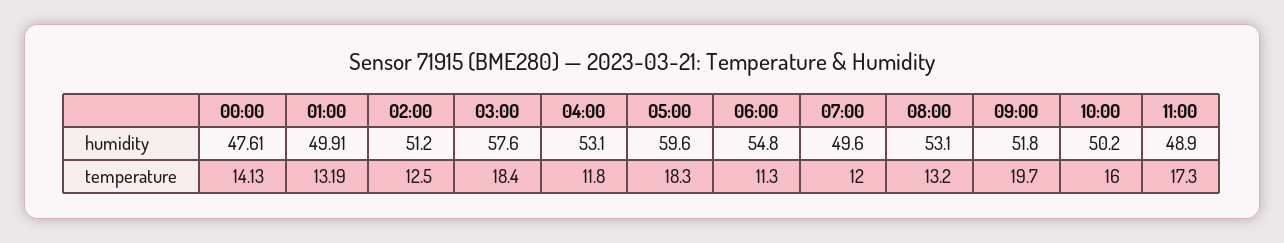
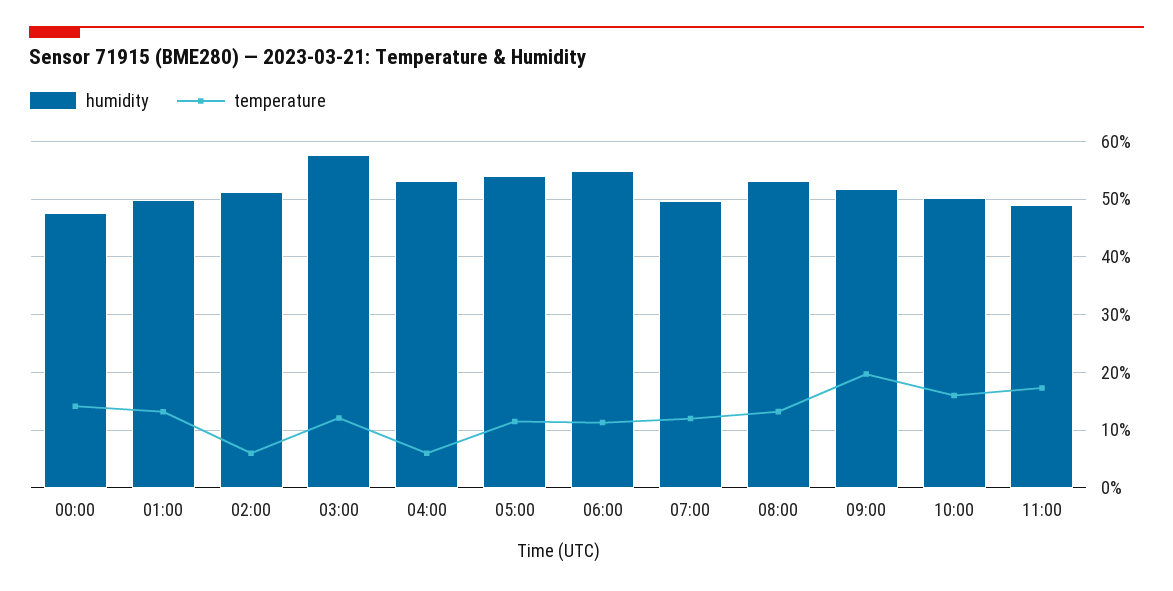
humidity, 05:00: 59.6 -> 54
temperature, 02:00: 12.5 -> 6
temperature, 03:00: 18.4 -> 12
temperature, 04:00: 11.8 -> 6
temperature, 05:00: 18.3 -> 12

